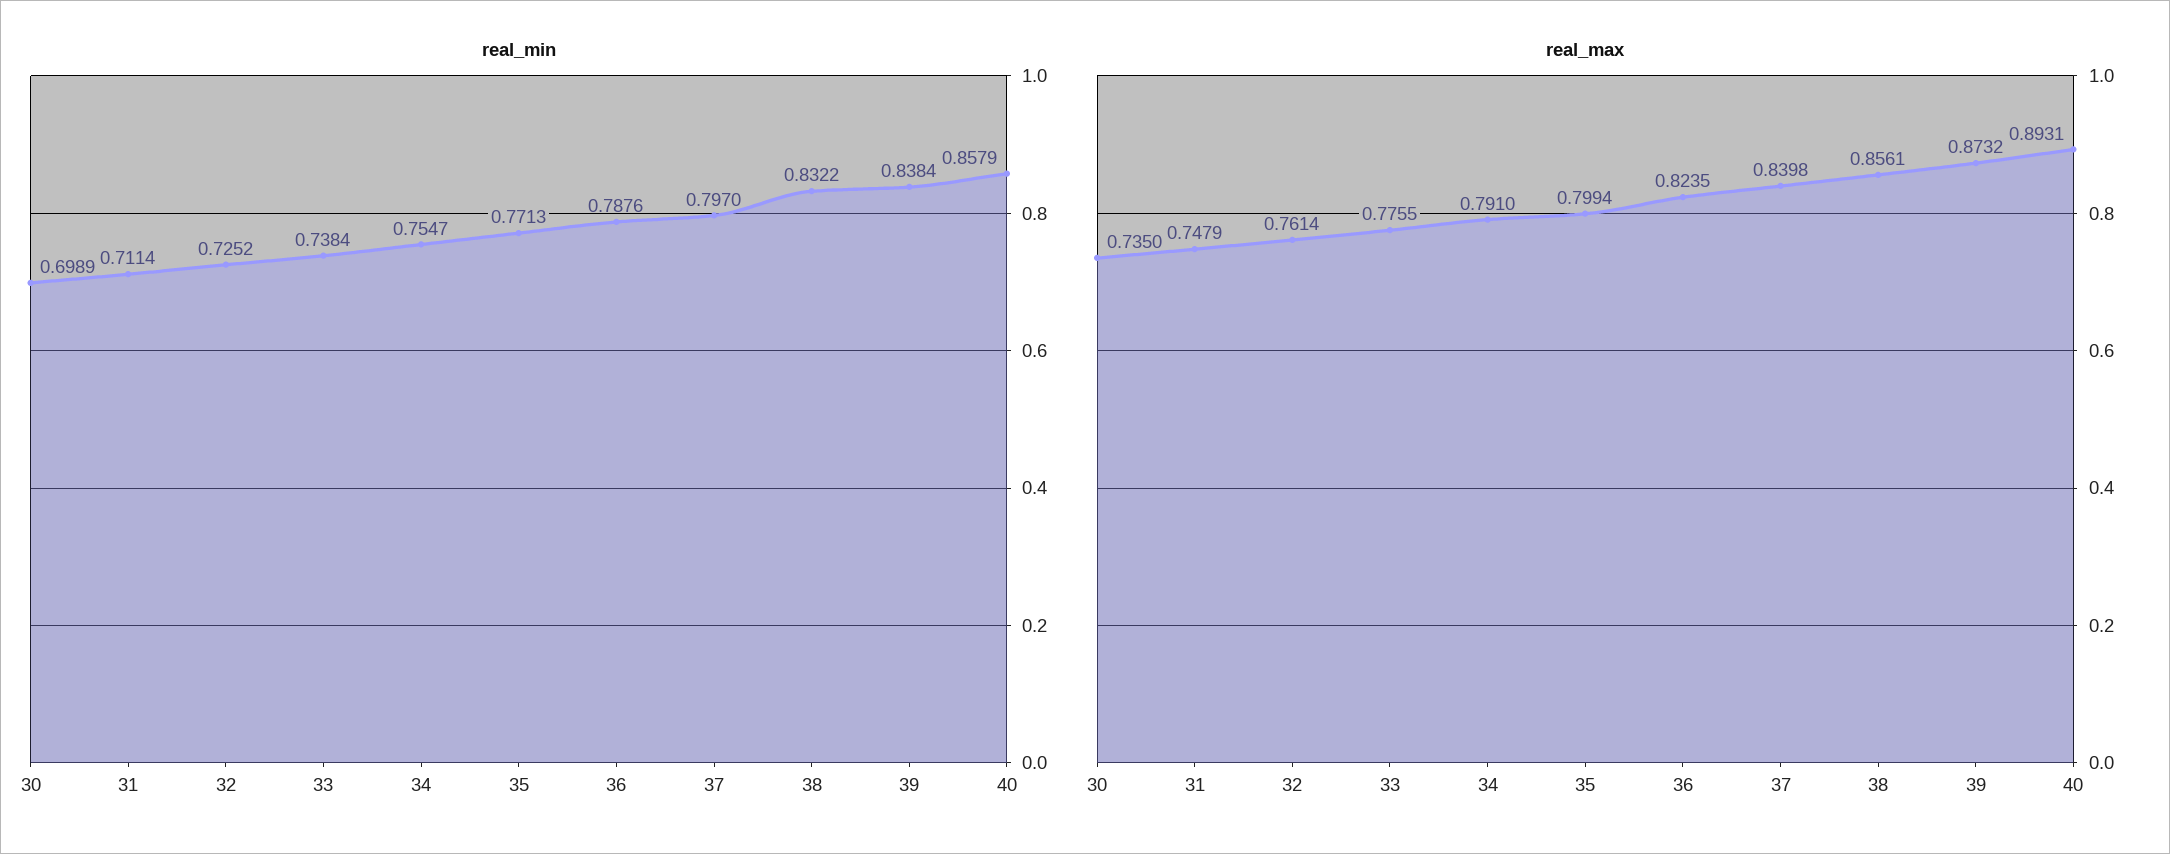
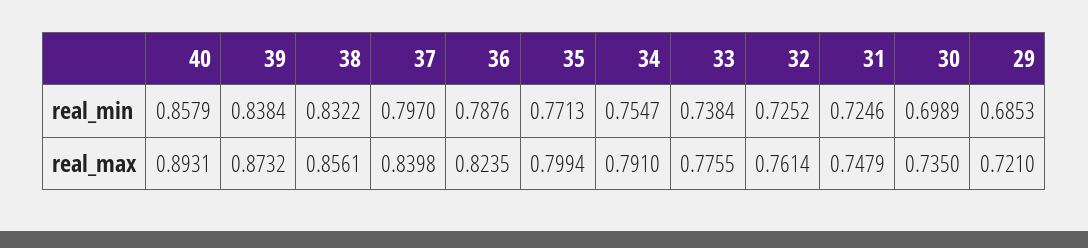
real_min, 31: 0.7114 -> 0.7246
real_min, 29: none -> 0.6853
real_max, 29: none -> 0.721

